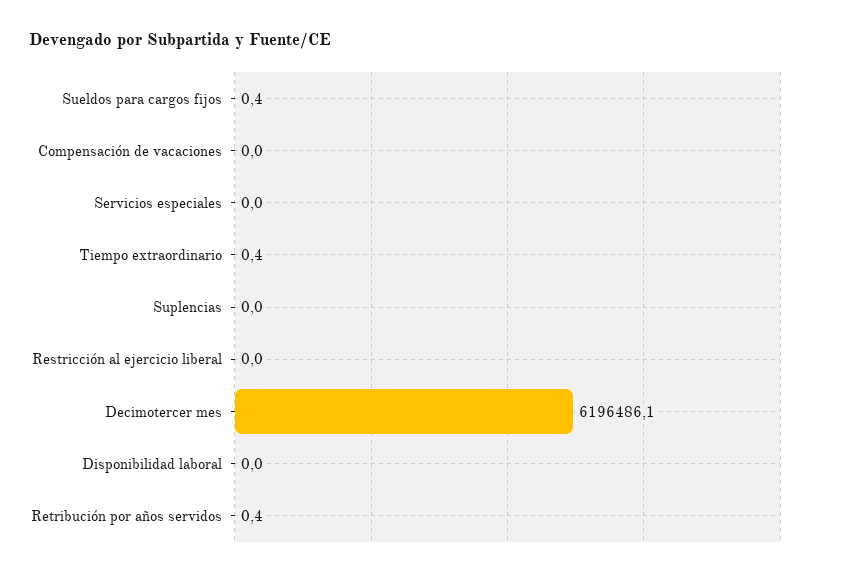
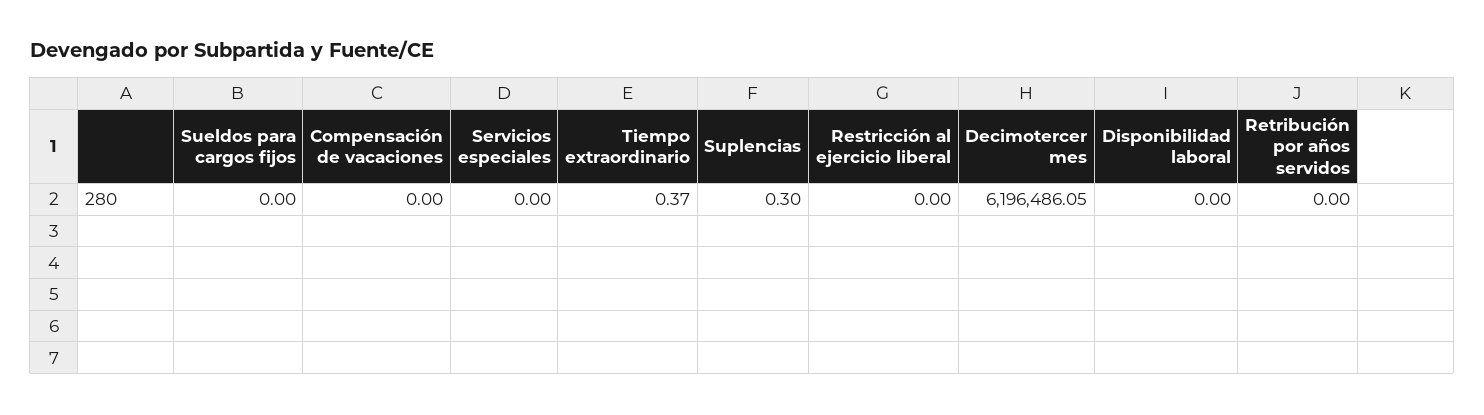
Sueldos para cargos fijos: 0.4 -> 0
Suplencias: 0 -> 0.3
Retribución por años servidos: 0.4 -> 0

